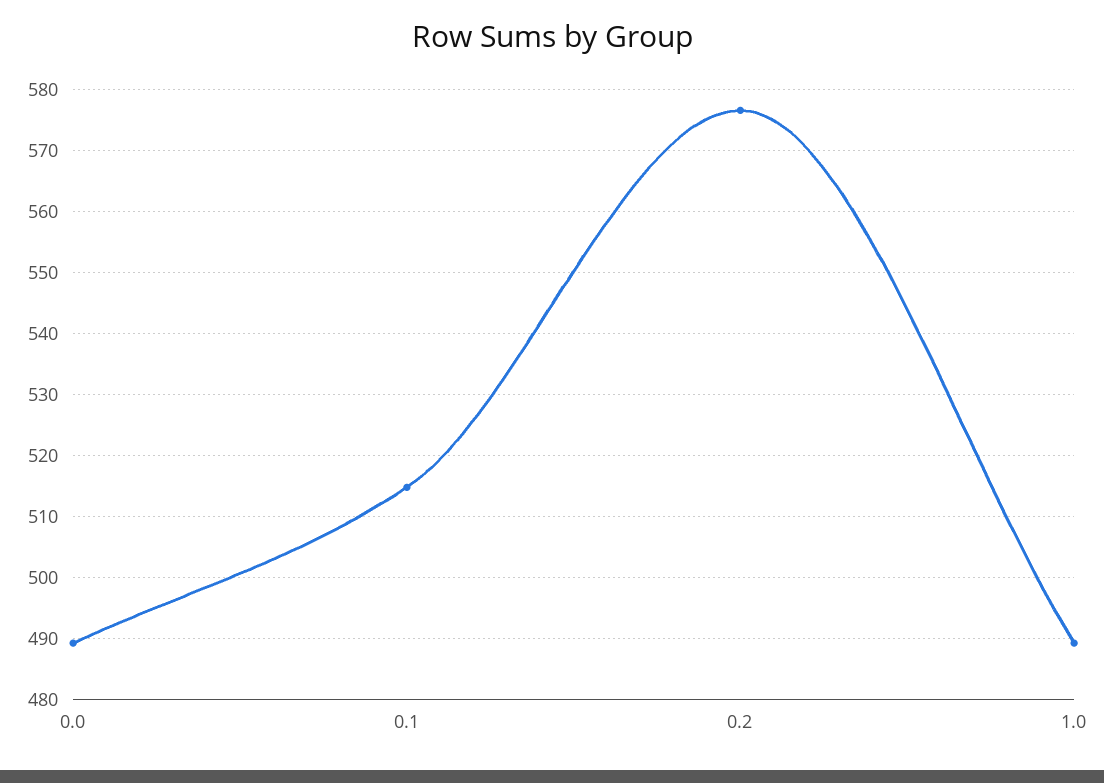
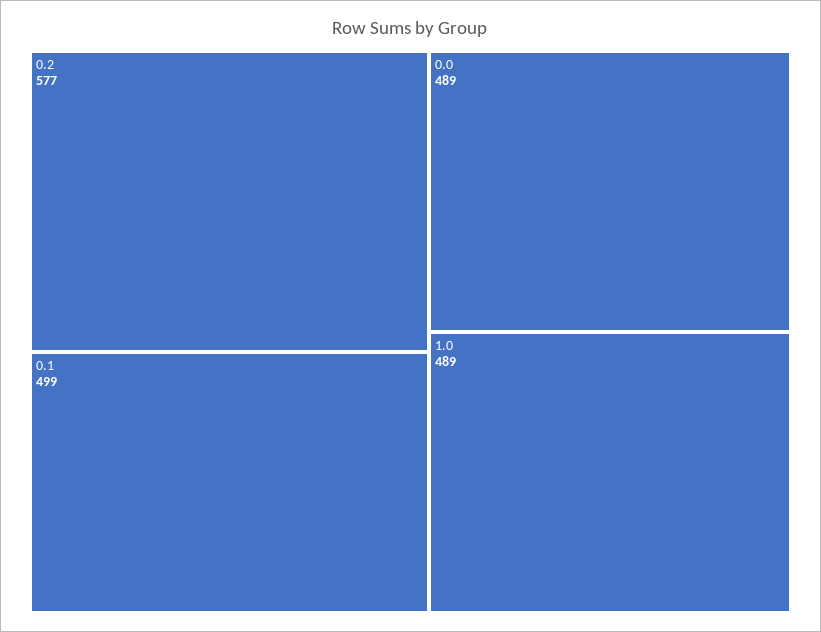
0.1: 515 -> 499

